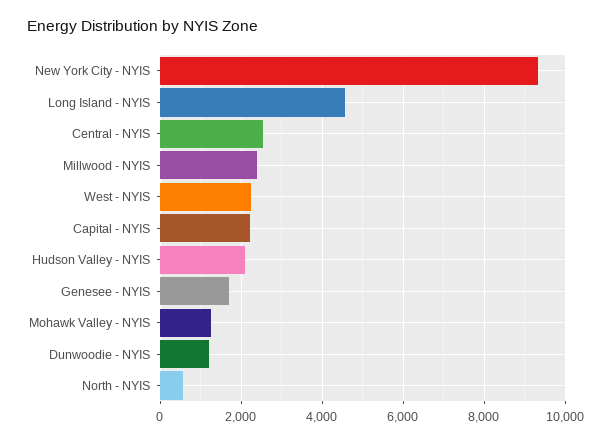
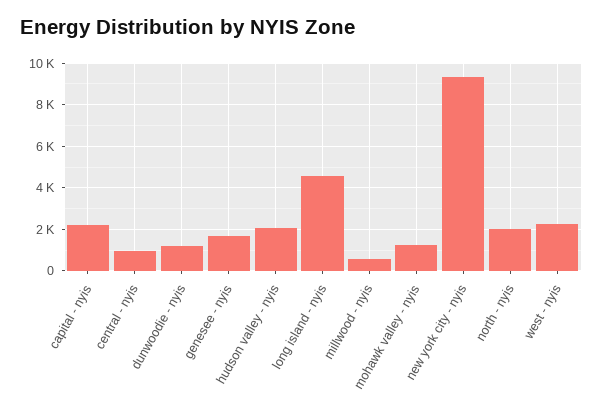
Central - NYIS: 2600 -> 1000
Millwood - NYIS: 2400 -> 500
North - NYIS: 600 -> 2000

